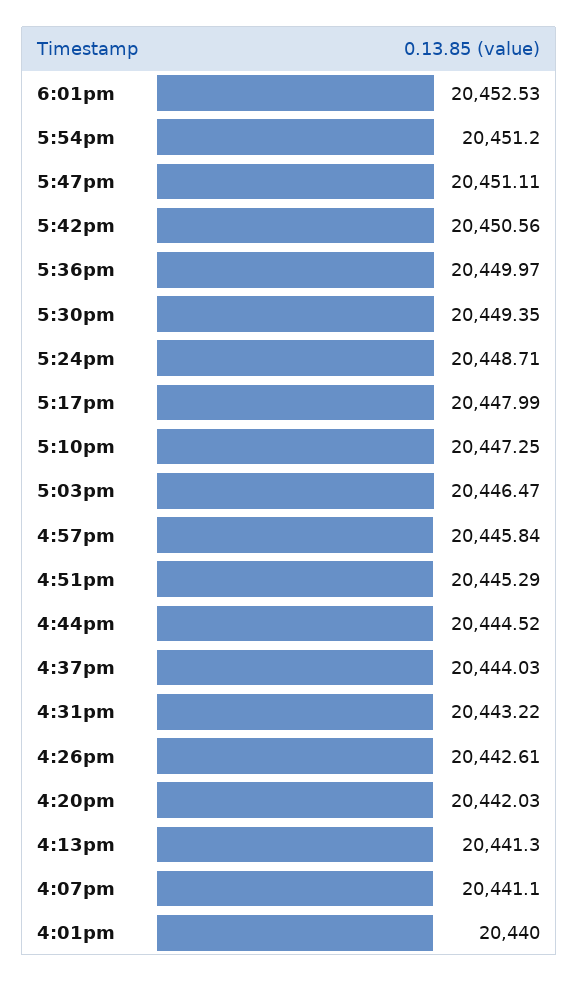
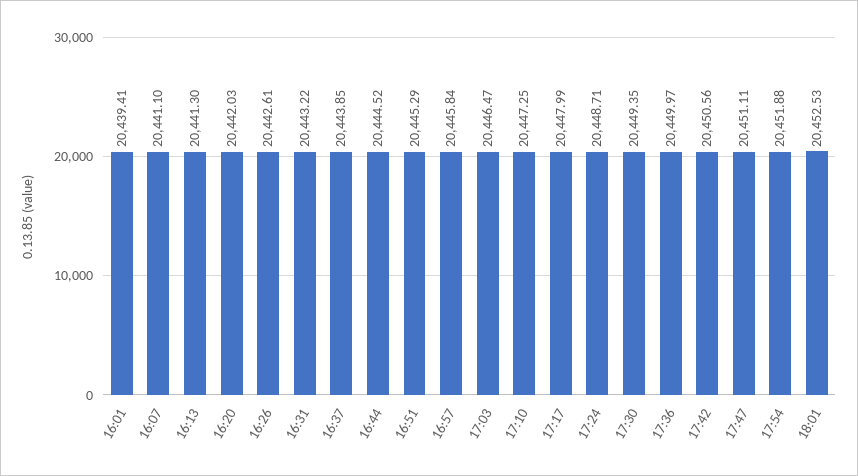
5:54pm: 20451.2 -> 20451.88
4:37pm: 20444.03 -> 20443.85
4:01pm: 20440 -> 20439.41

